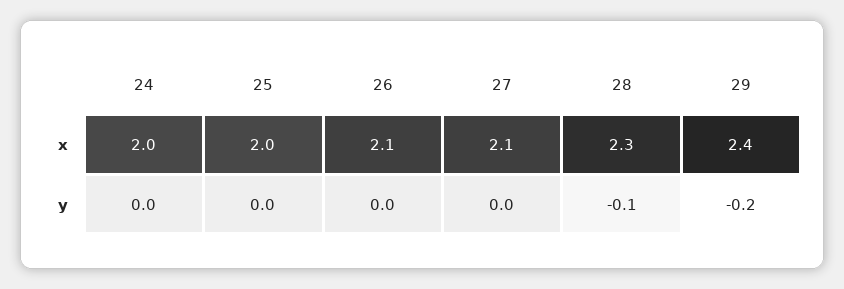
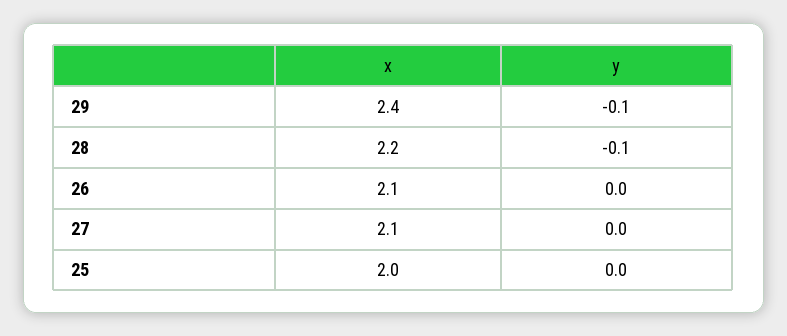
24, x: 2 -> none
28, x: 2.3 -> 2.2
24, y: 0 -> none
29, y: -0.2 -> -0.1

